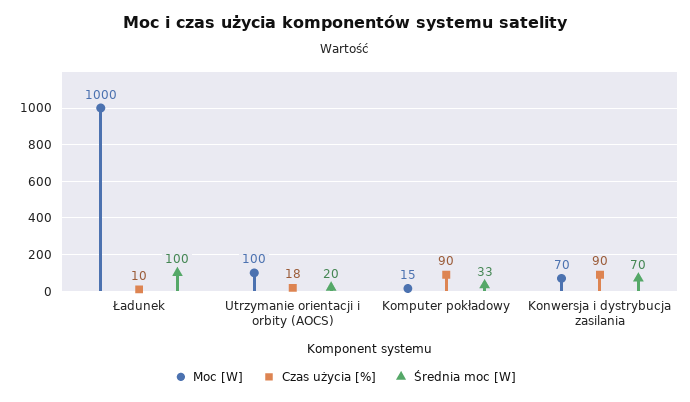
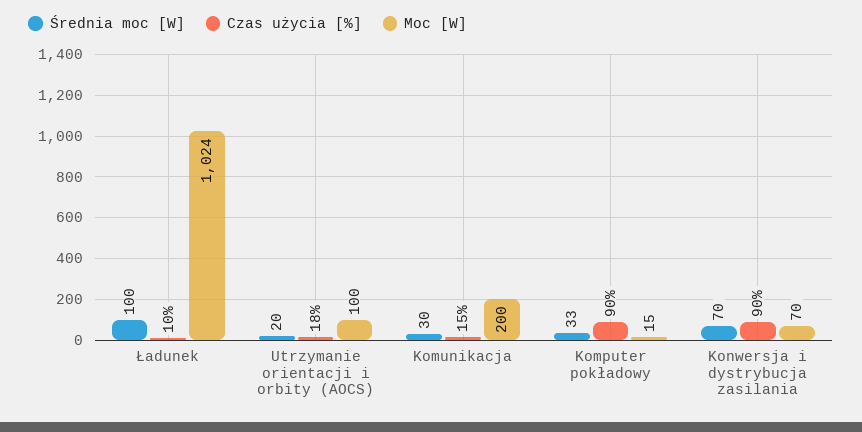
Moc [W], Ładunek: 1000 -> 1024
Średnia moc [W], Komunikacja: none -> 30
Czas użycia [%], Komunikacja: none -> 15
Moc [W], Komunikacja: none -> 200

